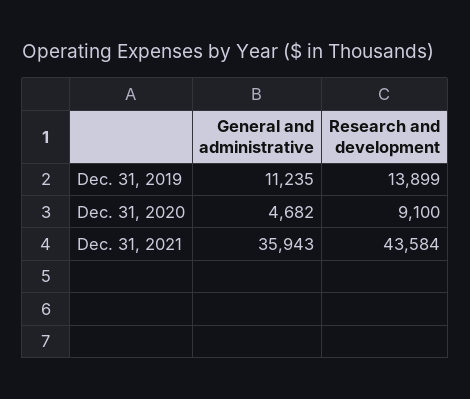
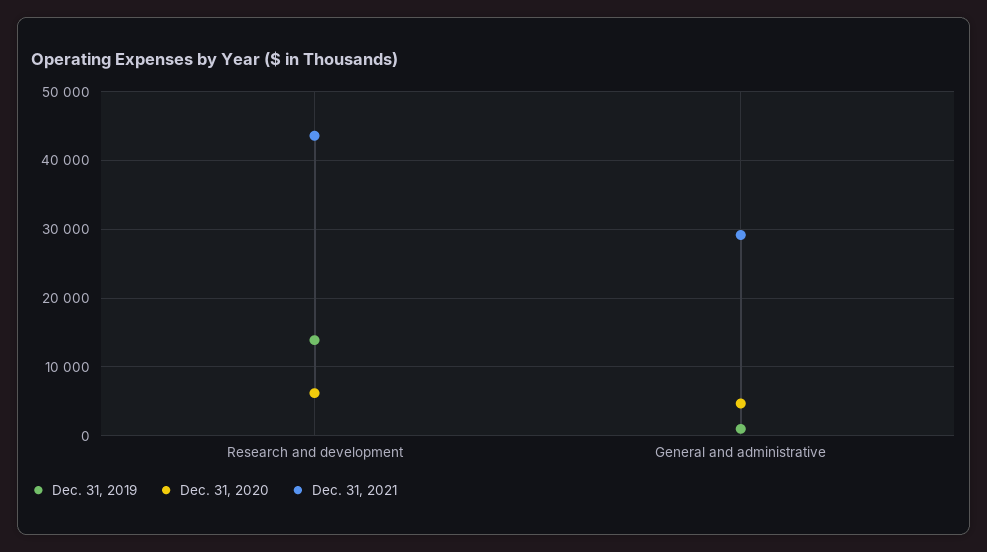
Dec. 31, 2019, General and administrative: 11235 -> 1000
Dec. 31, 2020, Research and development: 9100 -> 6000
Dec. 31, 2021, General and administrative: 35943 -> 29000

